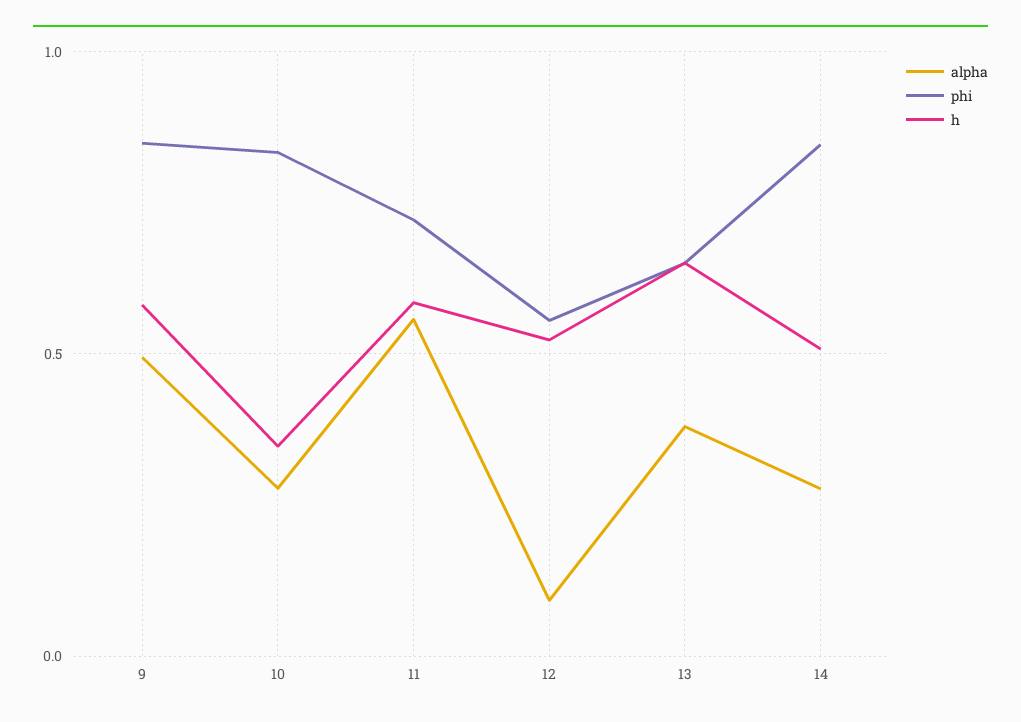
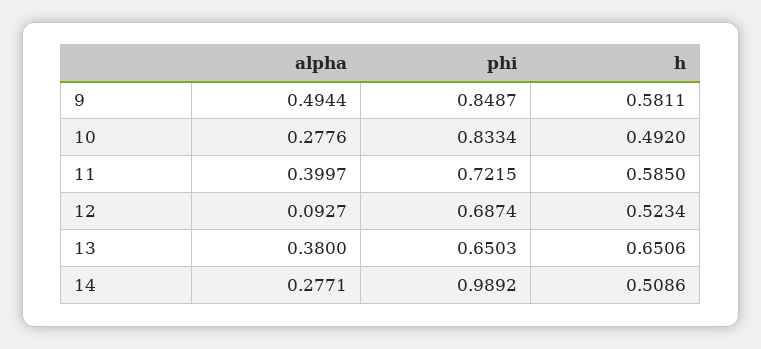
h, 10: 0.35 -> 0.492
alpha, 11: 0.55 -> 0.3997
phi, 12: 0.55 -> 0.6874
phi, 14: 0.85 -> 0.9892

